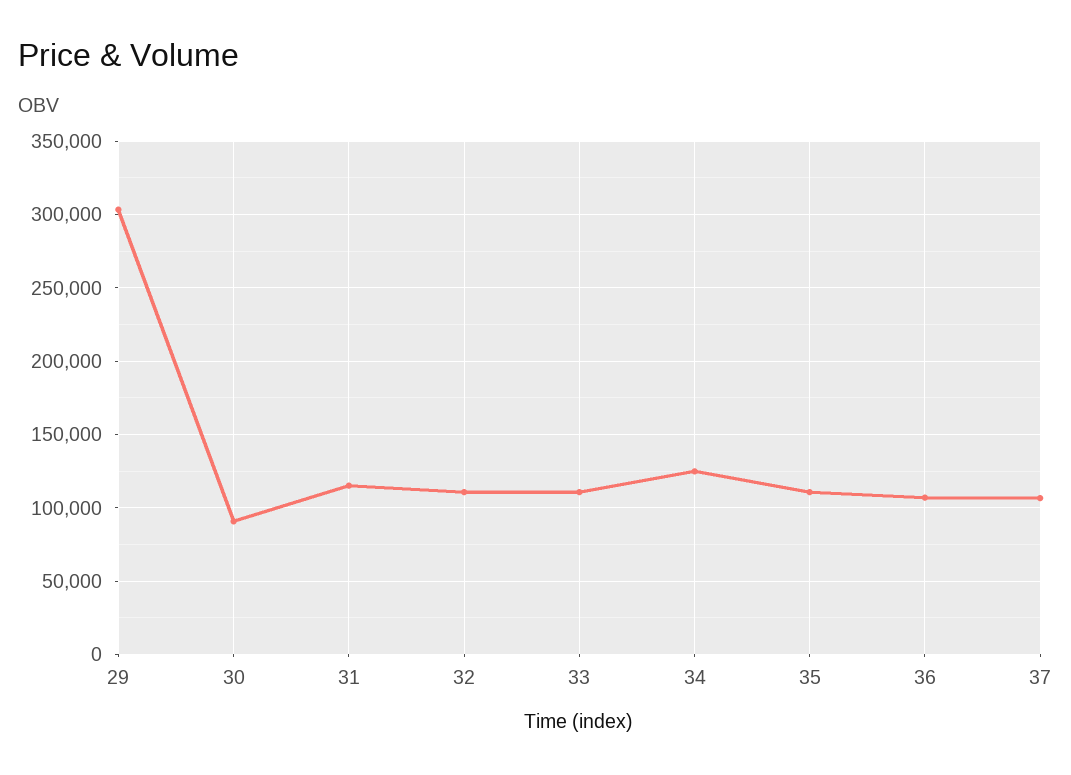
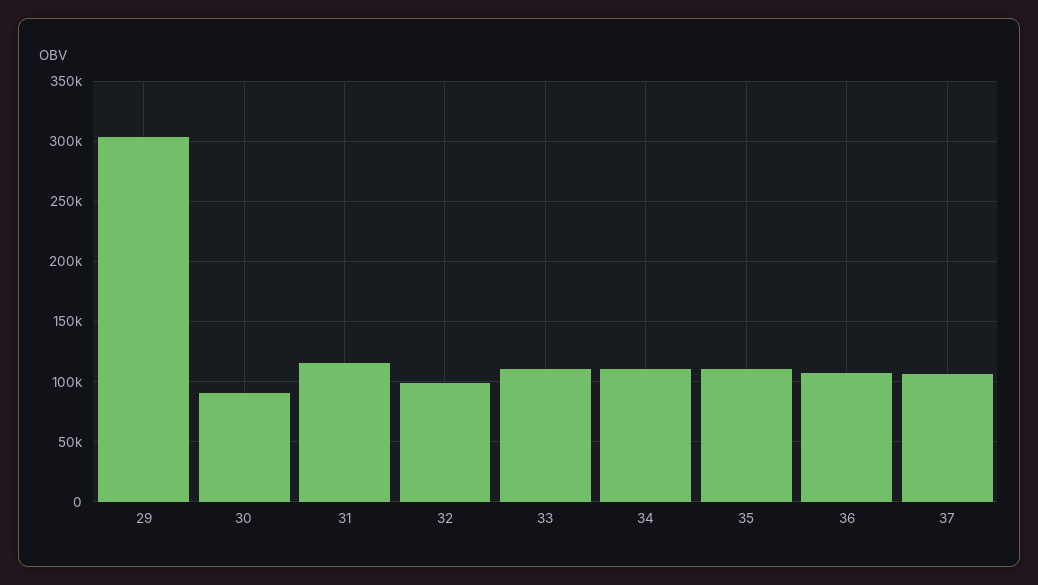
32: 110000 -> 100000
34: 125000 -> 110000

